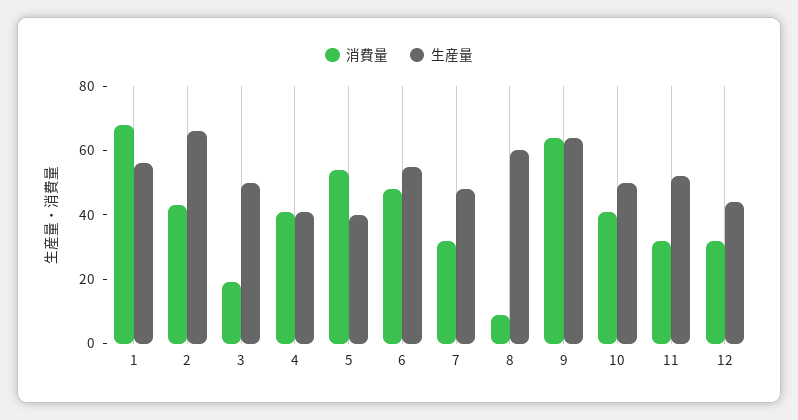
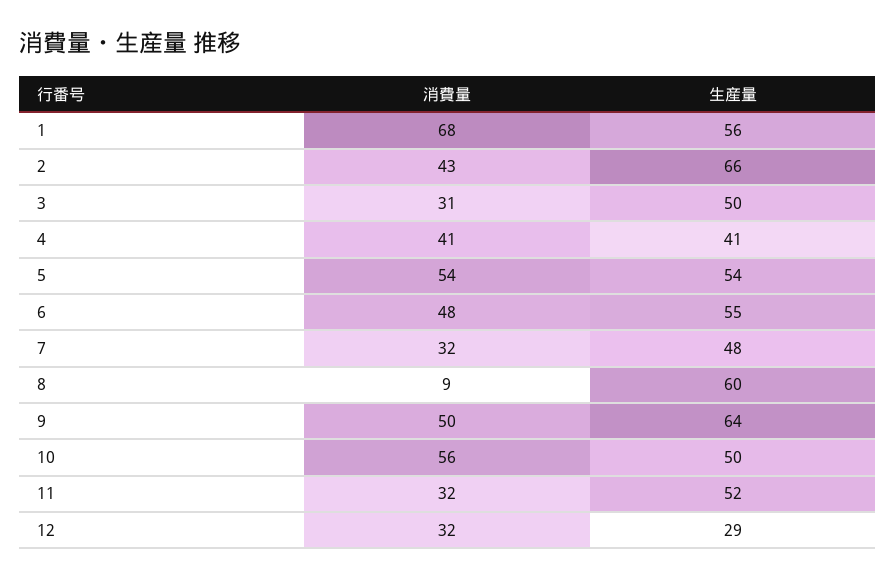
消費量, 3: 20 -> 31
生産量, 5: 40 -> 54
消費量, 9: 65 -> 50
消費量, 10: 40 -> 56
生産量, 12: 45 -> 29

